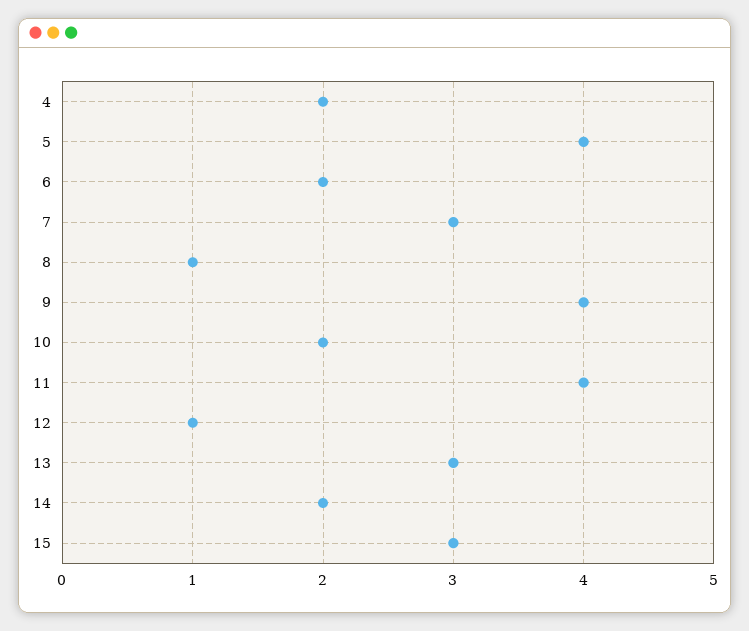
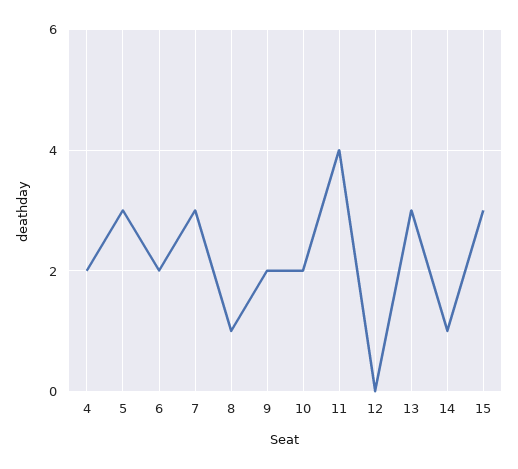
5: 4 -> 3
9: 4 -> 2
12: 1 -> 0
14: 2 -> 1

